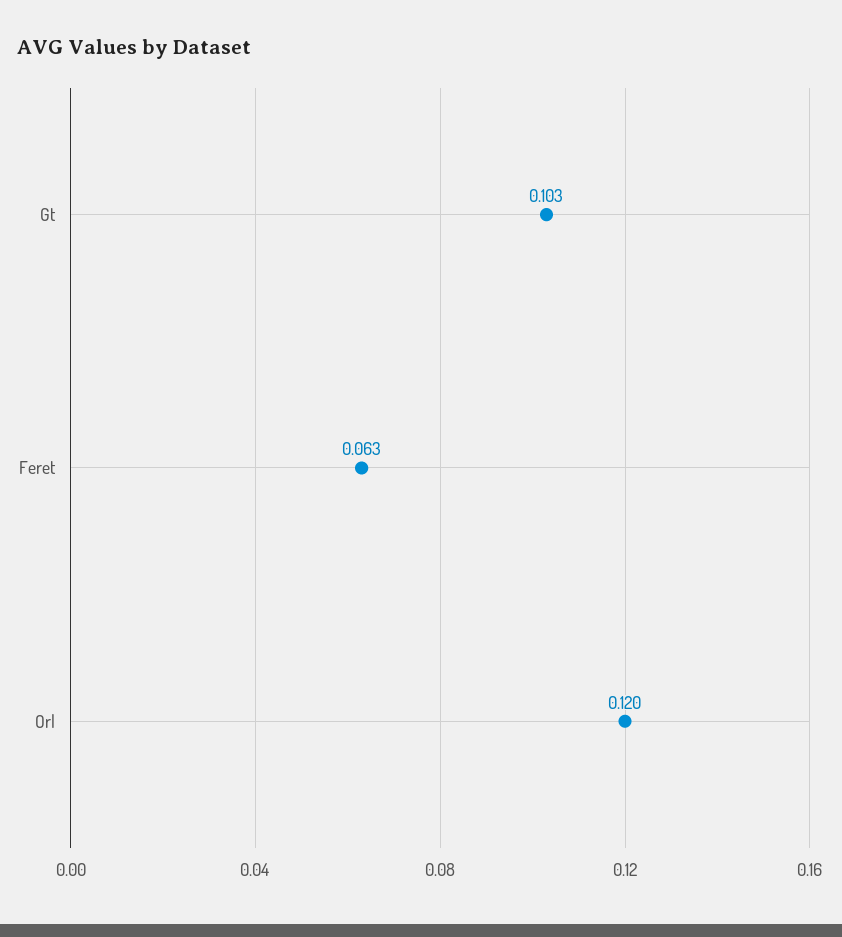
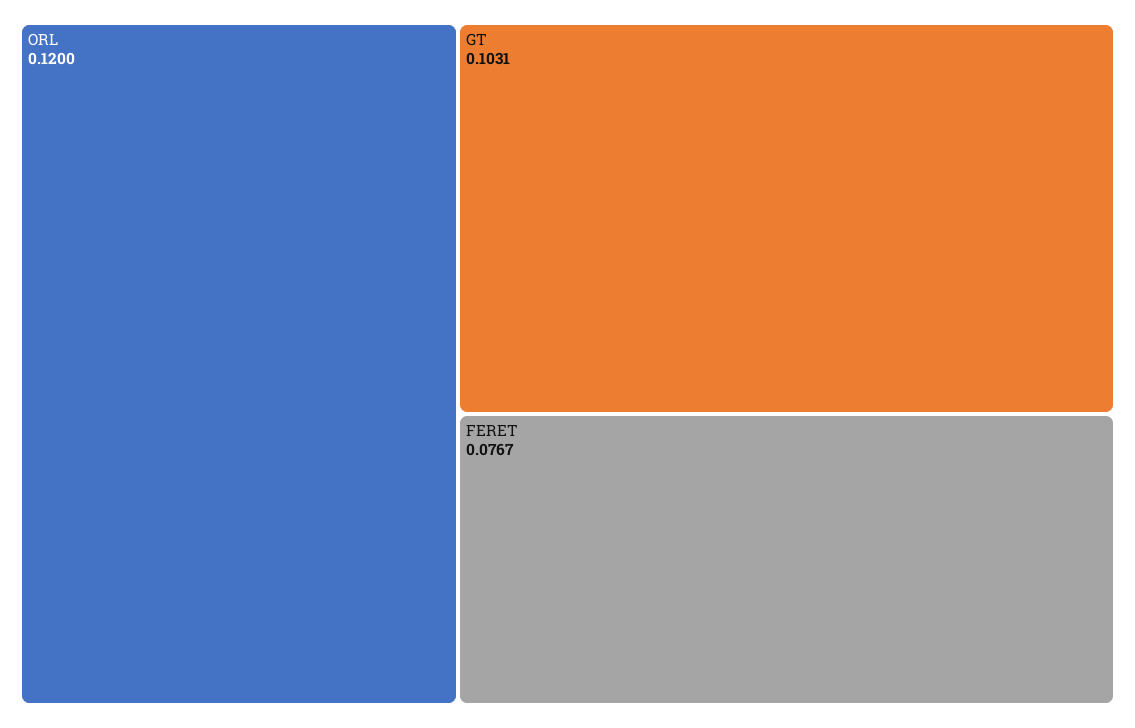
Feret: 0.063 -> 0.0767

